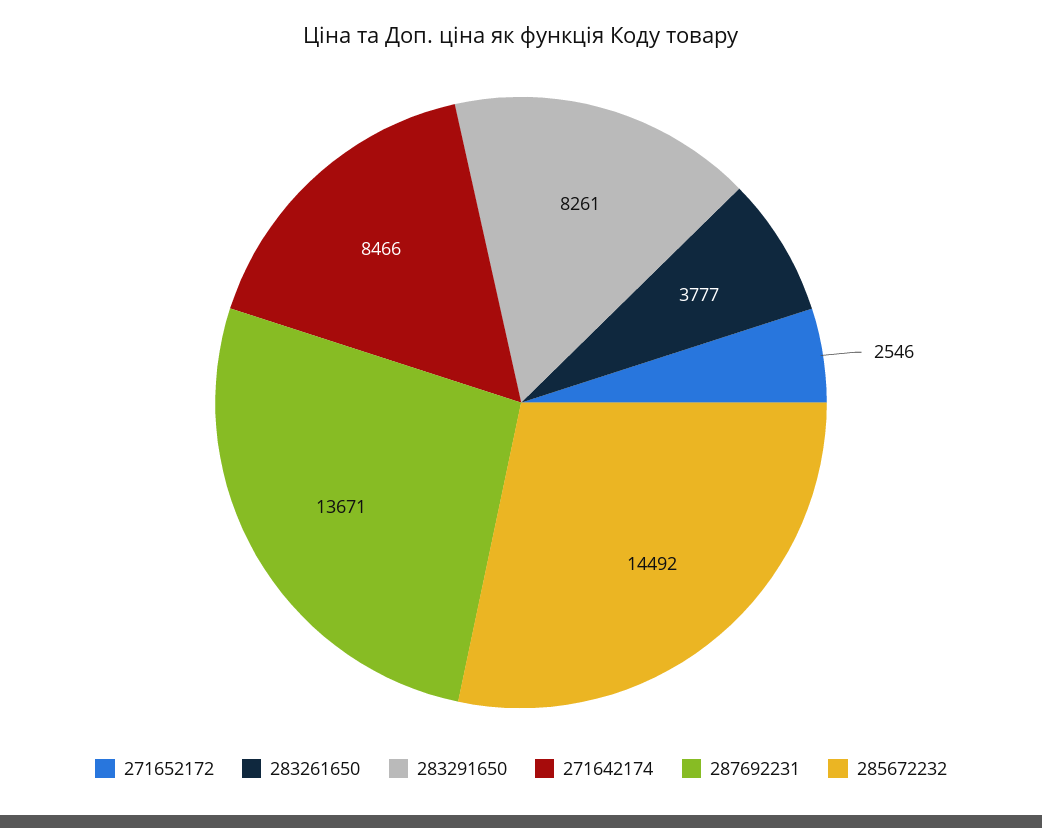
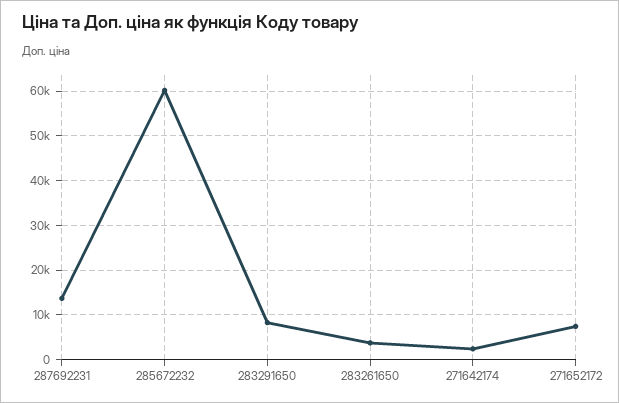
271652172: 2546 -> 8000
271642174: 8466 -> 2000
285672232: 14492 -> 60000

